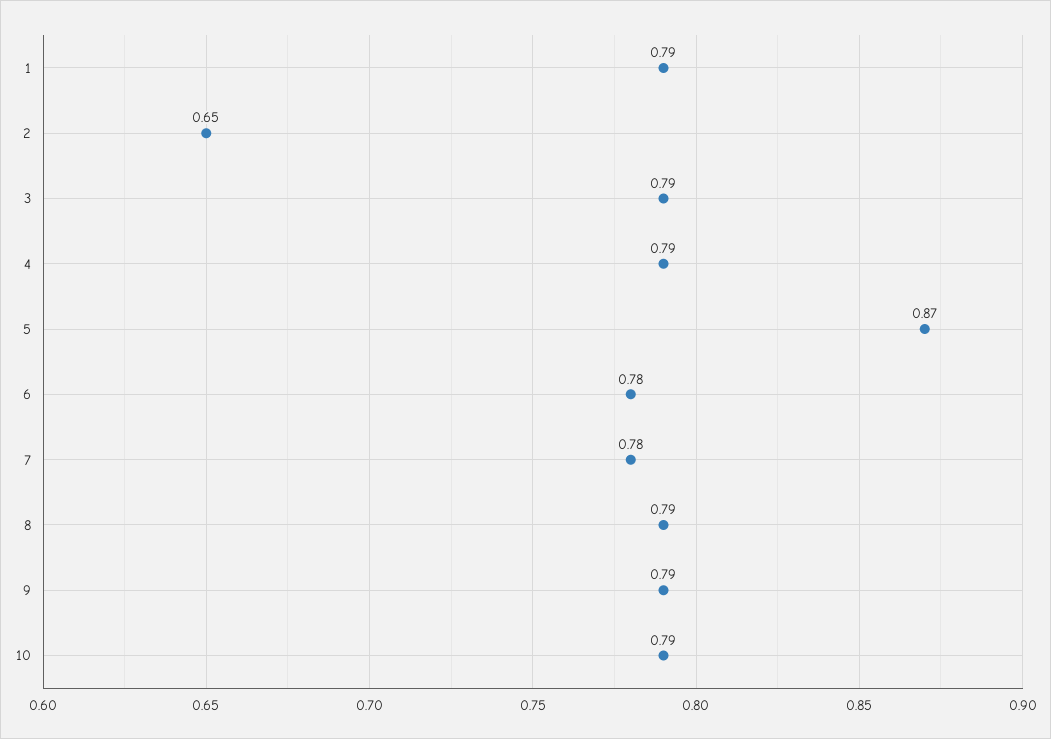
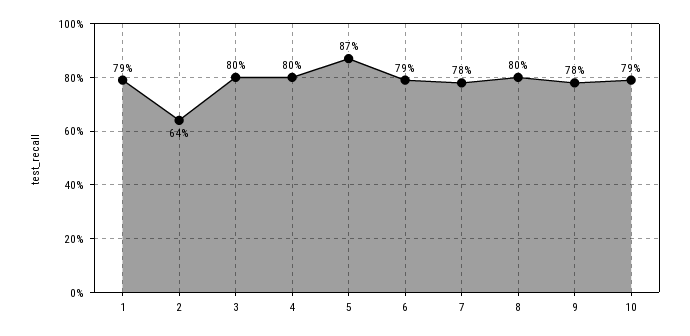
2: 0.65 -> 0.64
3: 0.79 -> 0.8
4: 0.79 -> 0.8
6: 0.78 -> 0.79
8: 0.79 -> 0.8
9: 0.79 -> 0.78

